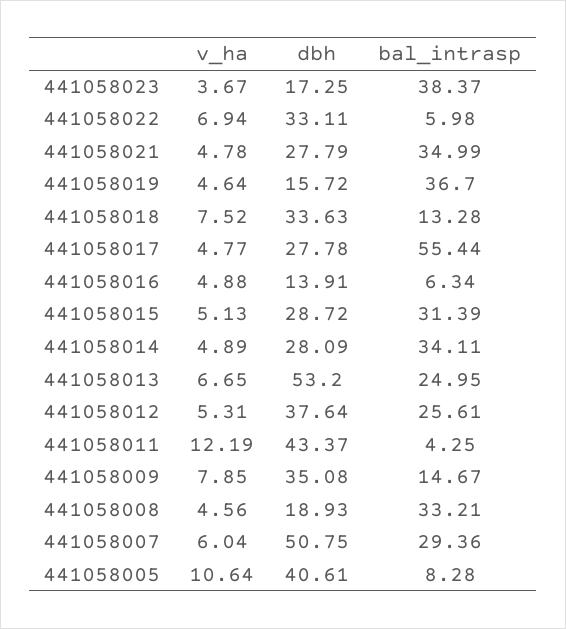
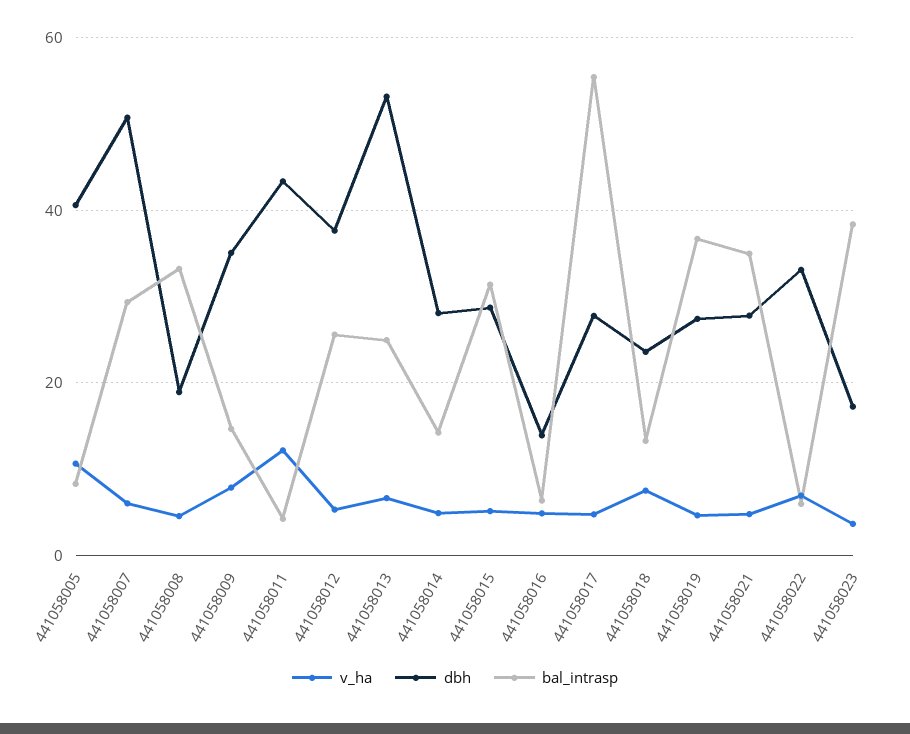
dbh, 441058019: 15.72 -> 28
dbh, 441058018: 33.63 -> 24
bal_intrasp, 441058014: 34.11 -> 14

